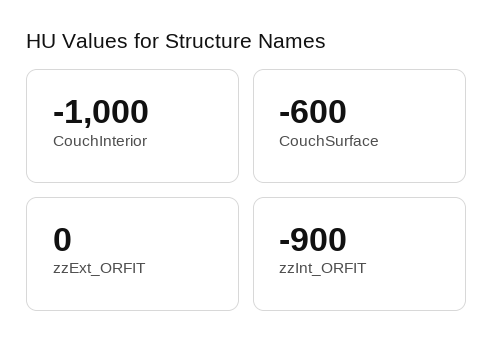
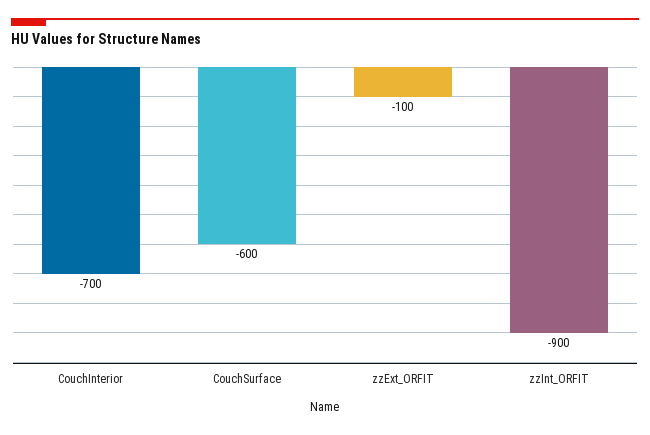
CouchInterior: -1000 -> -700
zzExt_ORFIT: 0 -> -100

